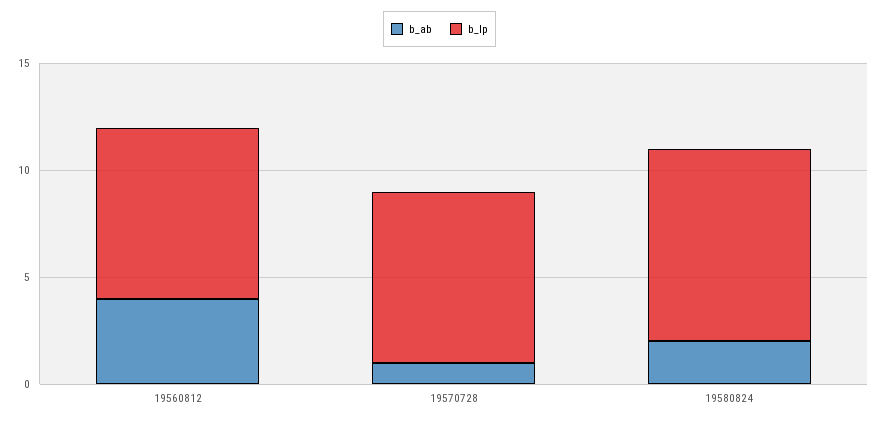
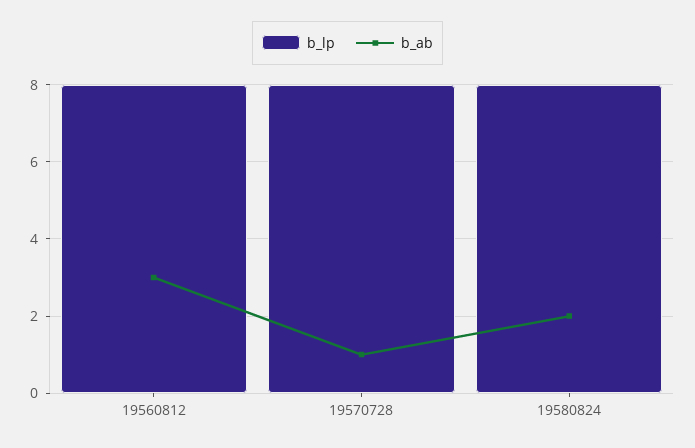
b_ab, 19560812: 4 -> 3
b_lp, 19580824: 9 -> 8

